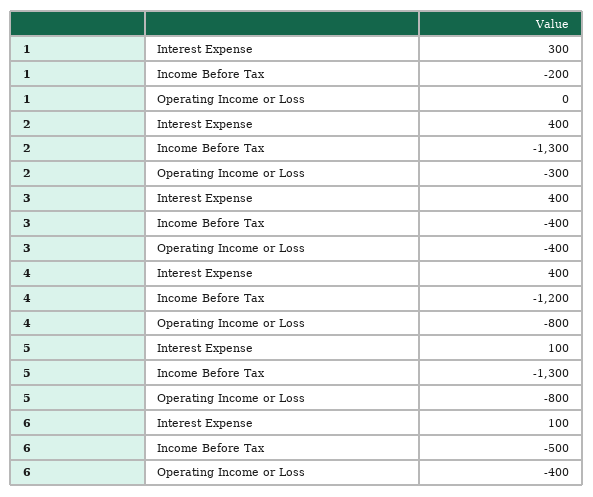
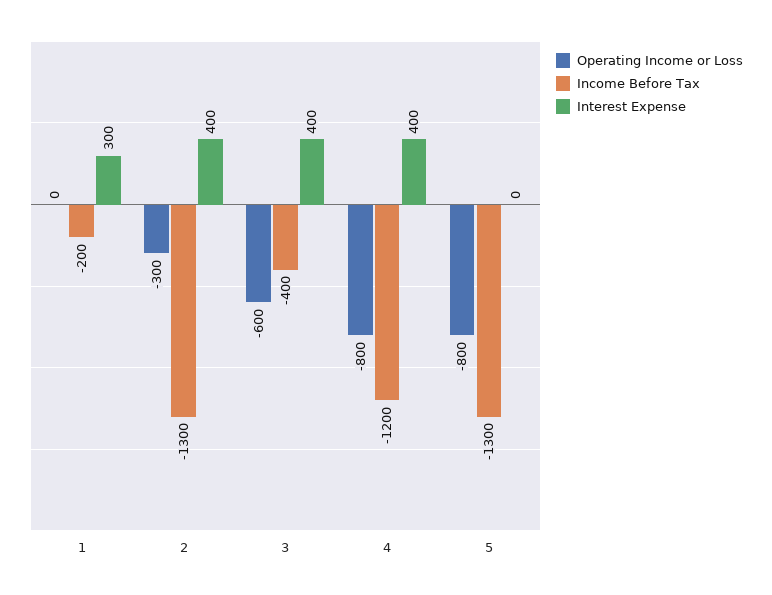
Operating Income or Loss, 3: -400 -> -600
Interest Expense, 5: 100 -> 0
Interest Expense, 6: 100 -> none
Income Before Tax, 6: -500 -> none
Operating Income or Loss, 6: -400 -> none

